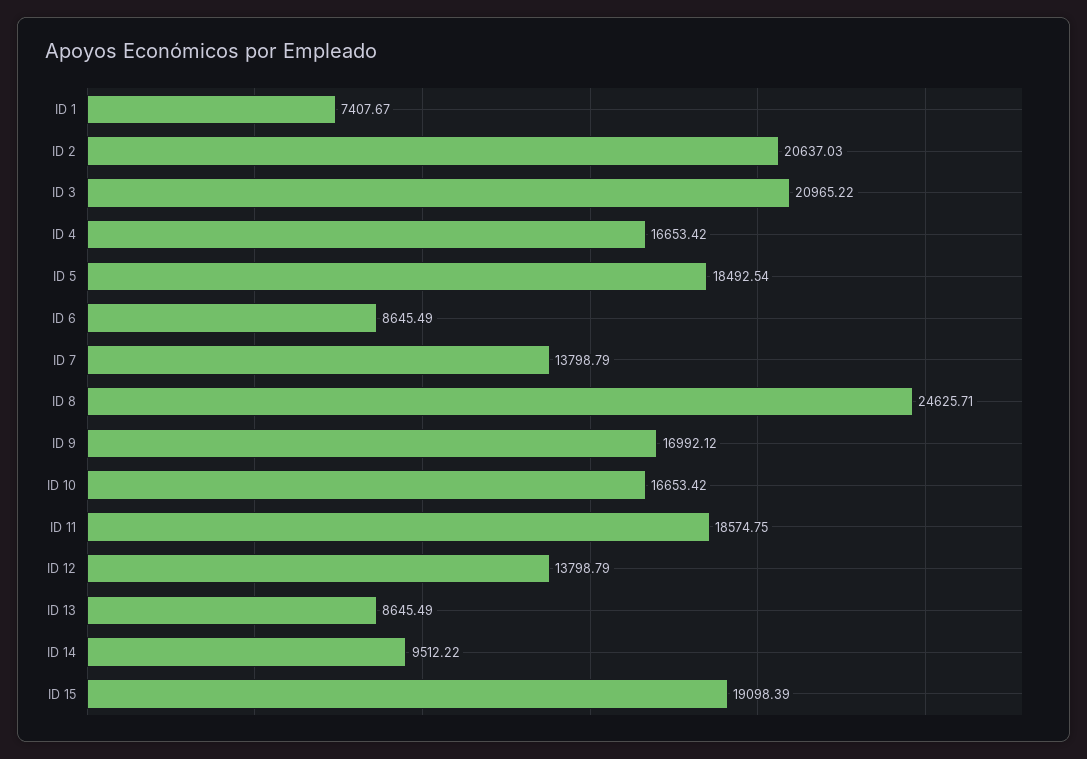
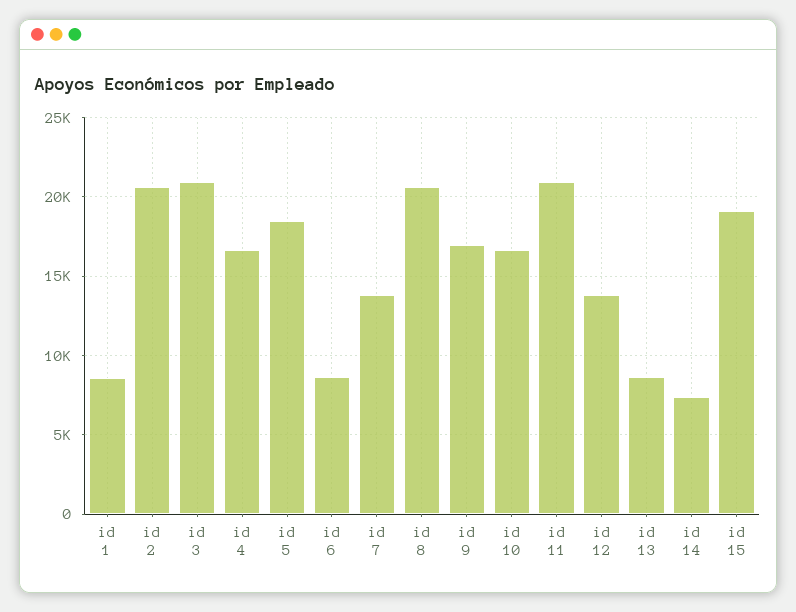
ID 1: 7407.67 -> 8500
ID 8: 24625.71 -> 20500
ID 11: 18574.75 -> 21000
ID 14: 9512.22 -> 7500

